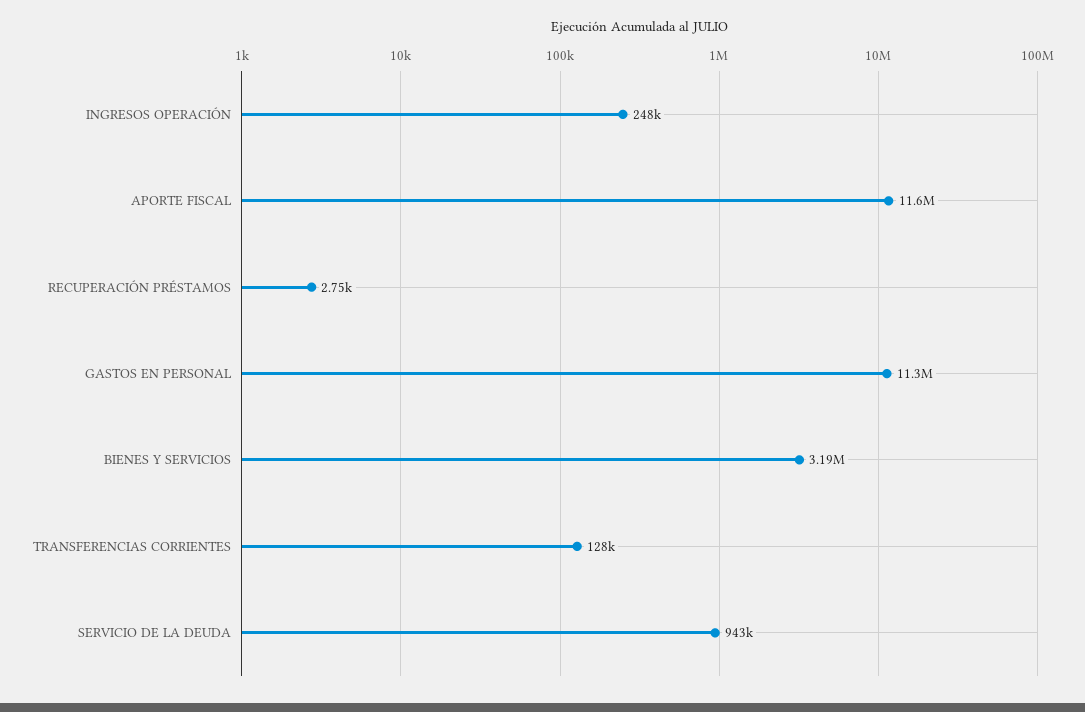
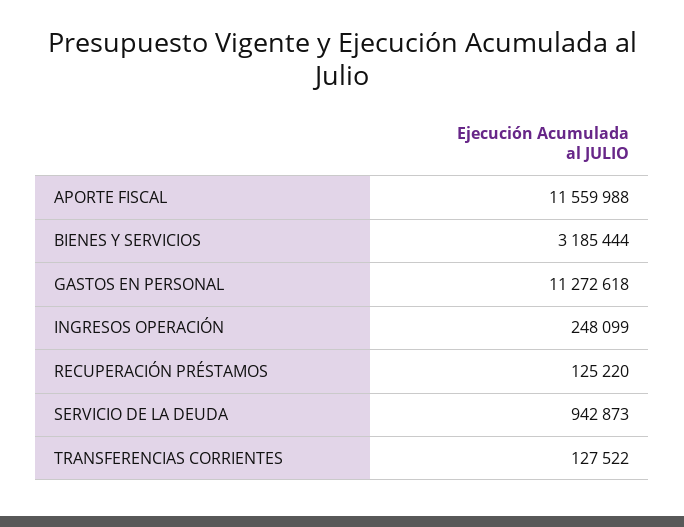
RECUPERACIÓN PRÉSTAMOS: 2750 -> 125220

